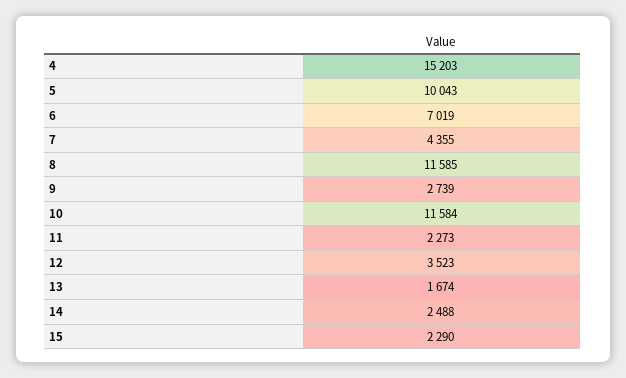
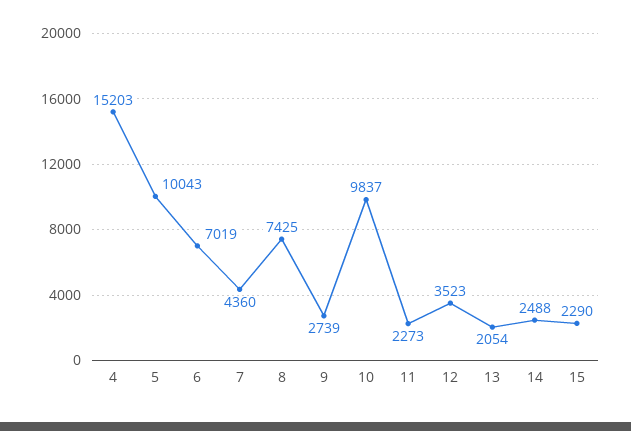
7: 4355 -> 4360
8: 11585 -> 7425
10: 11584 -> 9837
13: 1674 -> 2054

